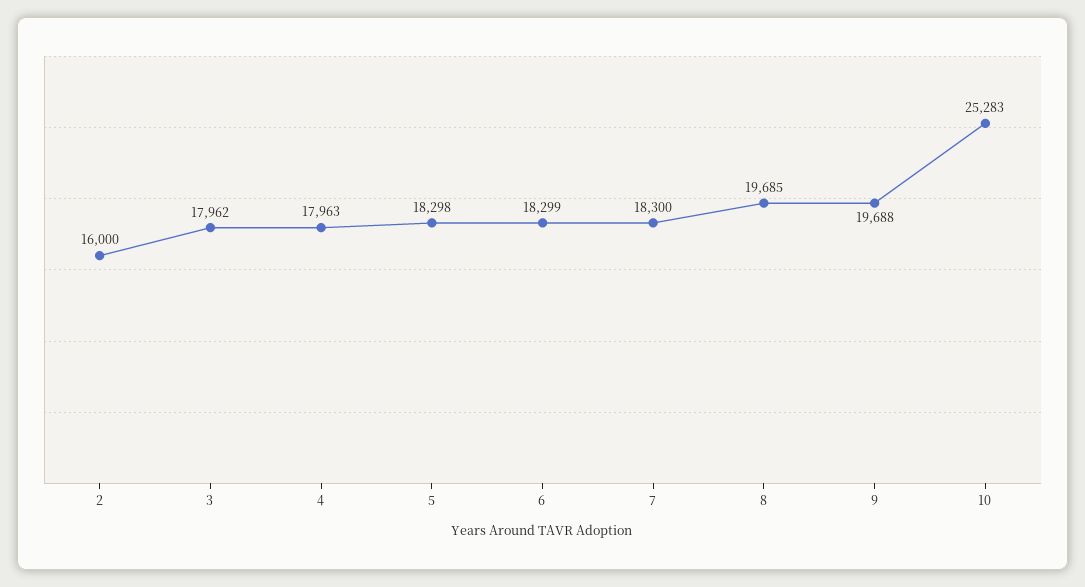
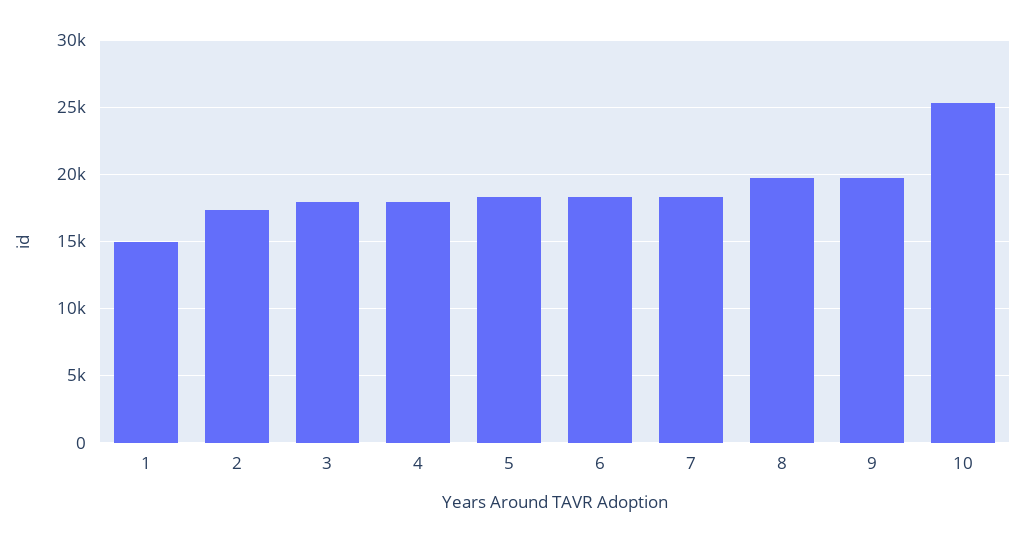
2: 16000 -> 17500
1: none -> 15000

